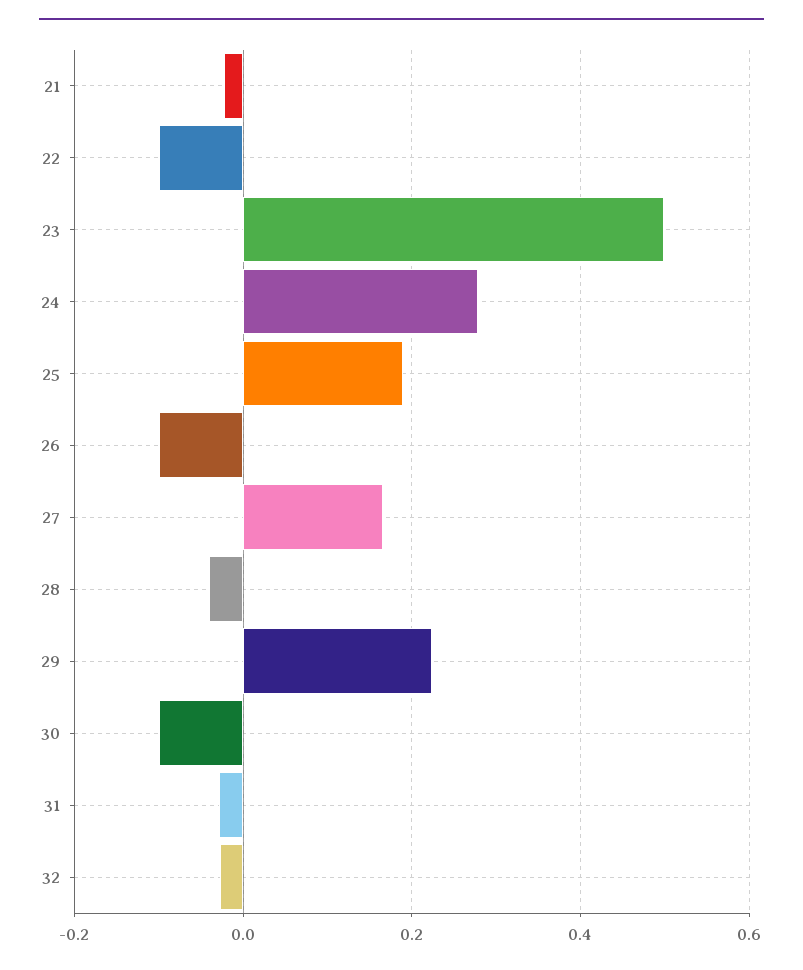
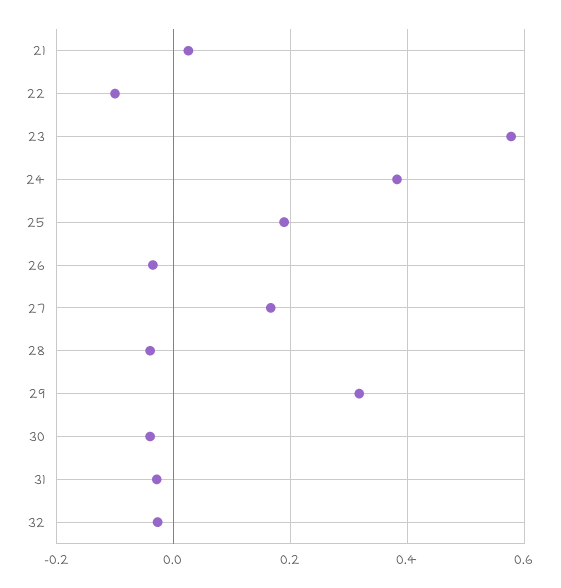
21: -0.02 -> 0.02
23: 0.5 -> 0.58
24: 0.28 -> 0.38
26: -0.1 -> -0.04
29: 0.22 -> 0.32
30: -0.1 -> -0.04

